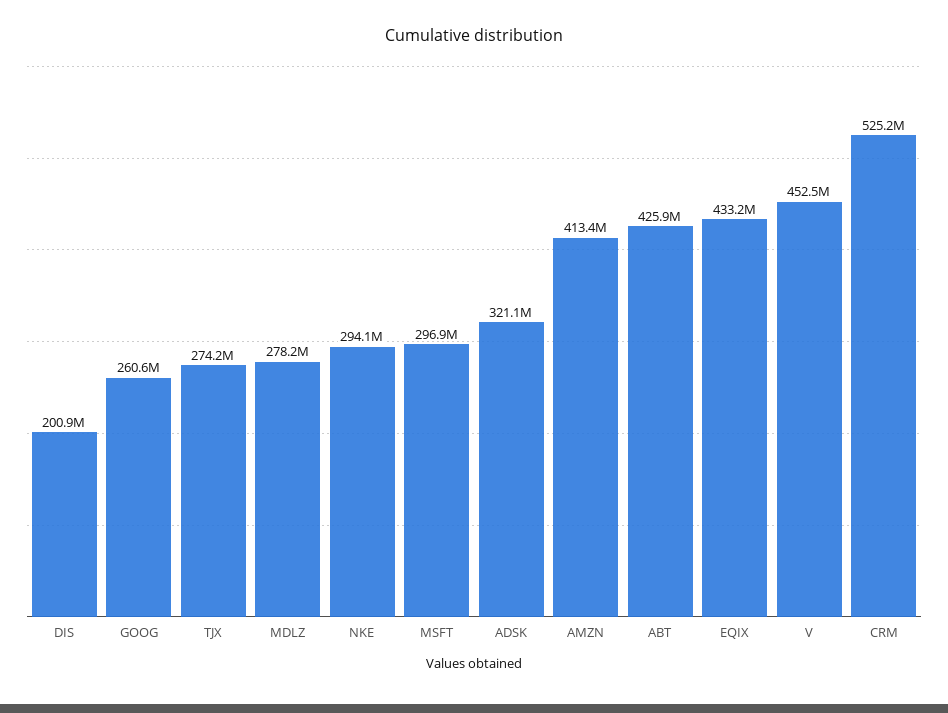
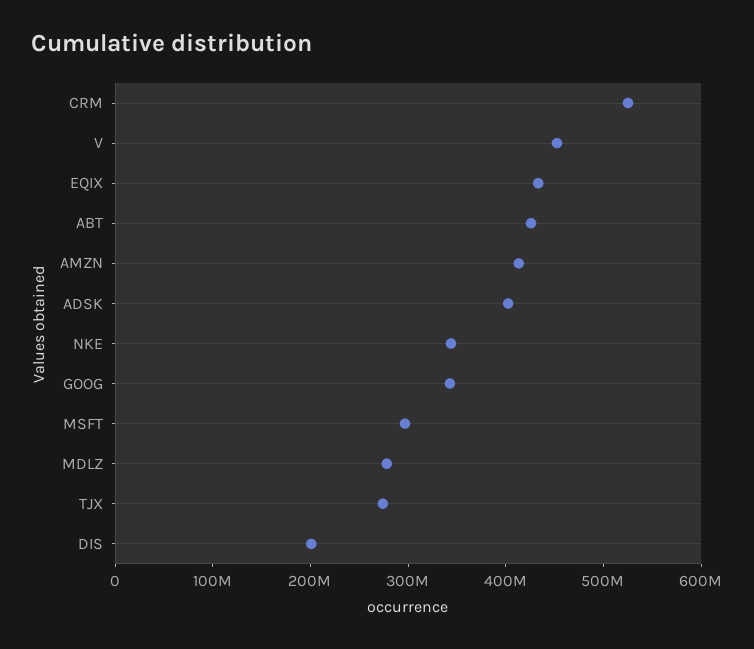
GOOG: 260600000 -> 340000000
NKE: 294100000 -> 340000000
ADSK: 321100000 -> 400000000

